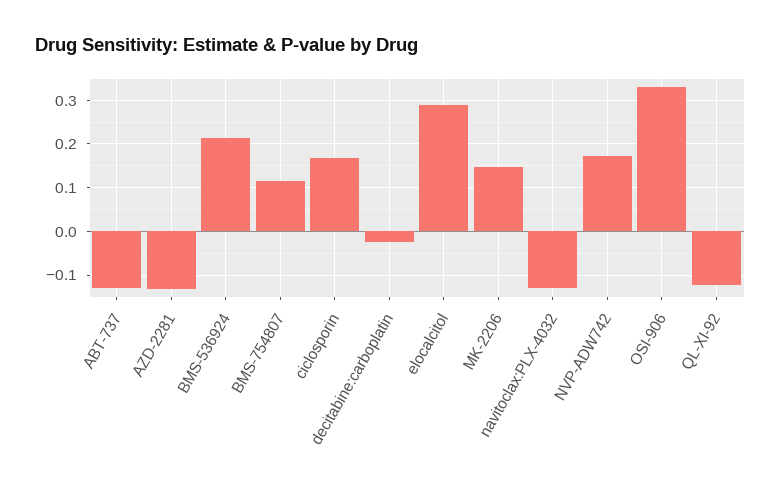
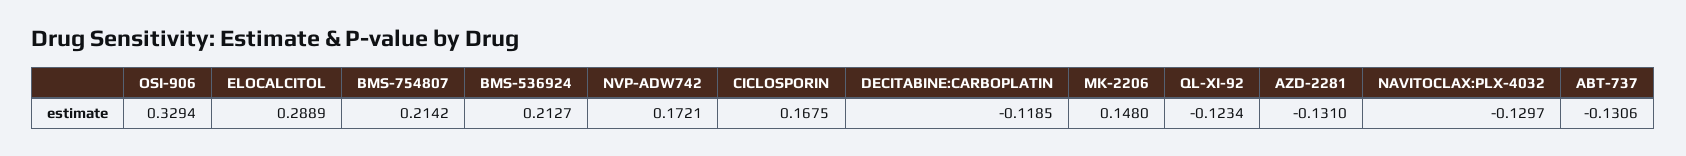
BMS-754807: 0.12 -> 0.2142
decitabine:carboplatin: -0.02 -> -0.1185

